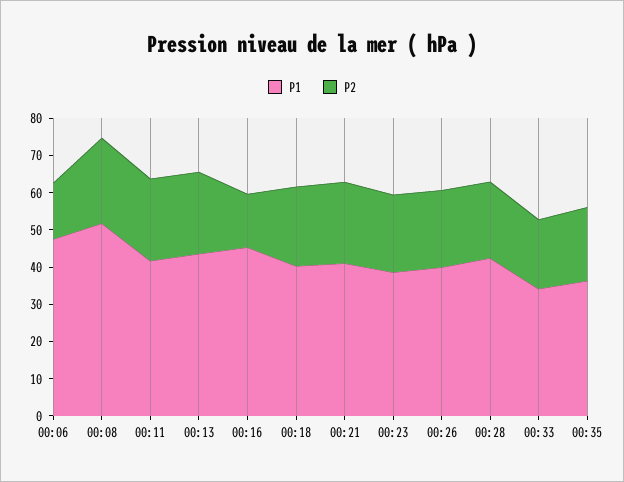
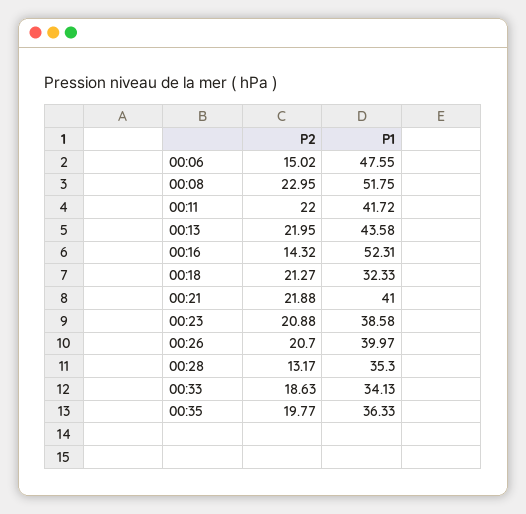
P1, 00:16: 45 -> 52.31
P1, 00:18: 40 -> 32.33
P1, 00:28: 42.5 -> 35.3
P2, 00:28: 20 -> 13.17

